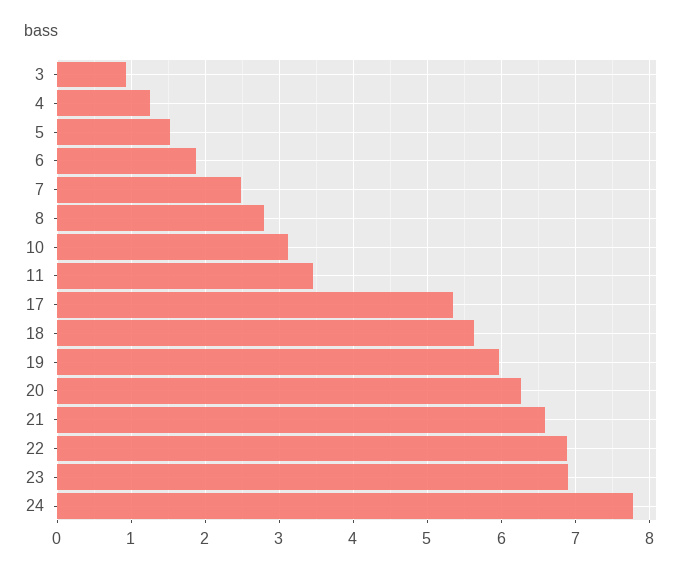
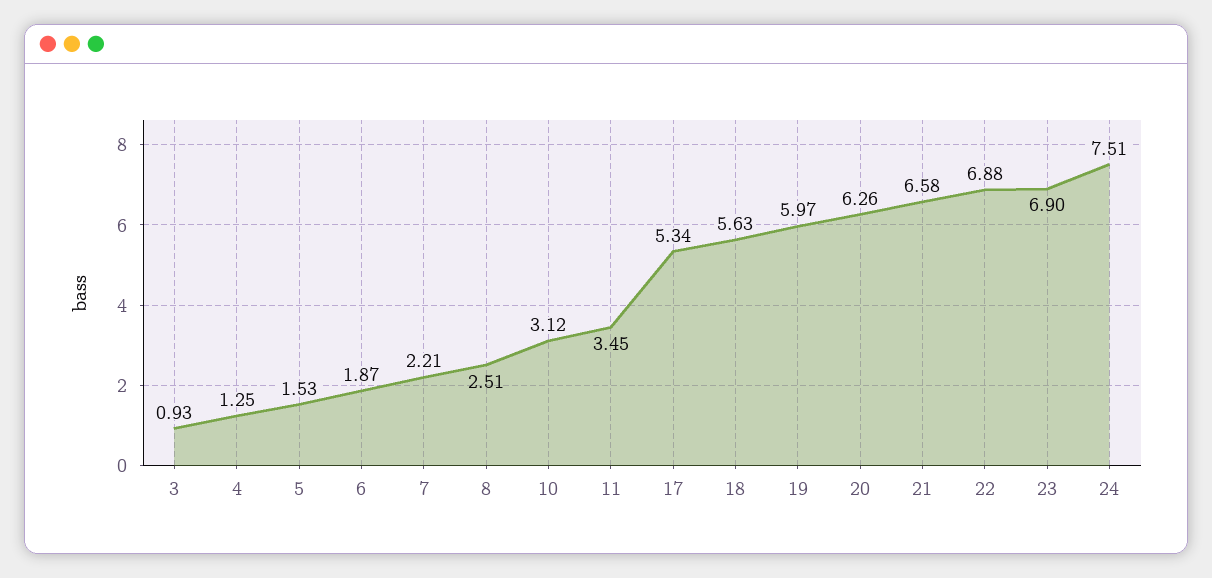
7: 2.5 -> 2.21
8: 2.8 -> 2.51
24: 7.8 -> 7.51

